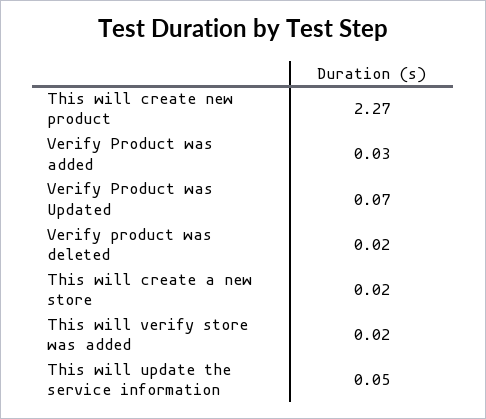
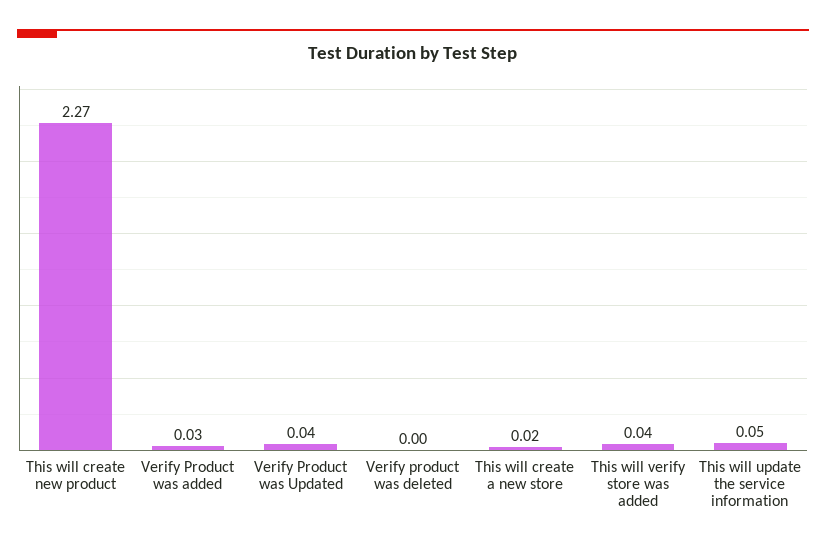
Verify Product was Updated: 0.07 -> 0.04
Verify product was deleted: 0.02 -> 0
This will verify store was added: 0.02 -> 0.04

